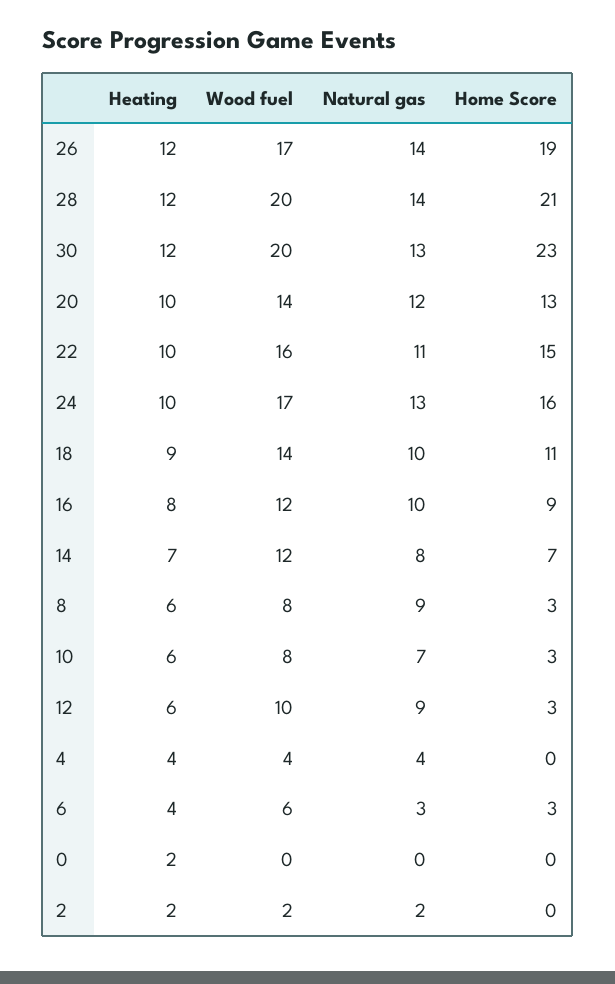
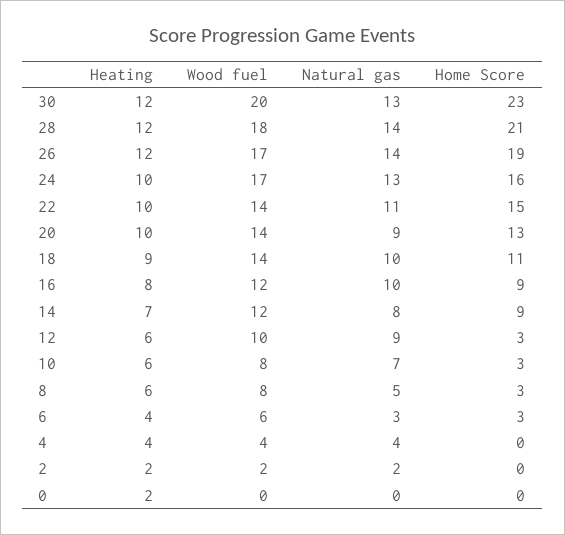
Wood fuel, 28: 20 -> 18
Natural gas, 20: 12 -> 9
Wood fuel, 22: 16 -> 14
Home Score, 14: 7 -> 9
Natural gas, 8: 9 -> 5

